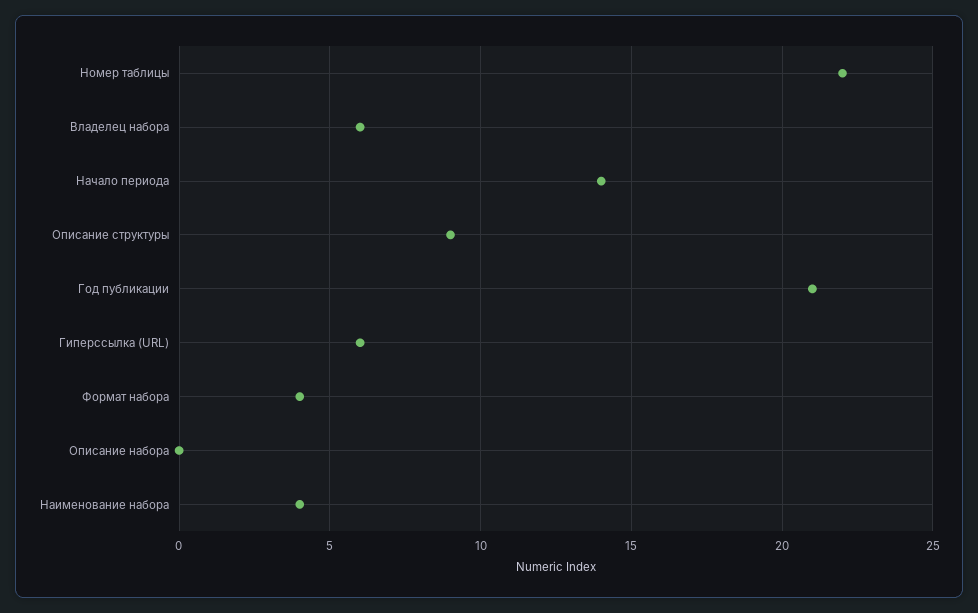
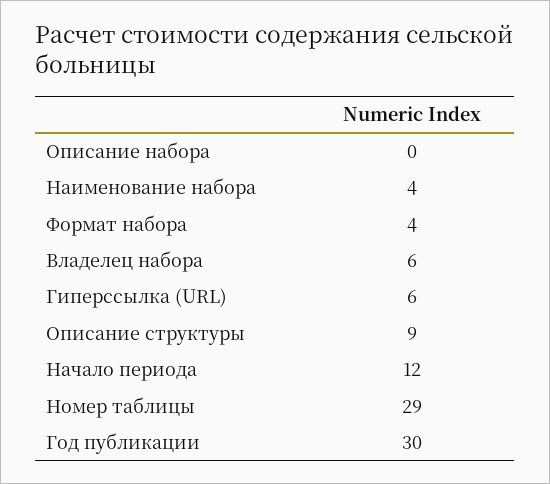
Номер таблицы: 22 -> 29
Начало периода: 14 -> 12
Год публикации: 21 -> 30

